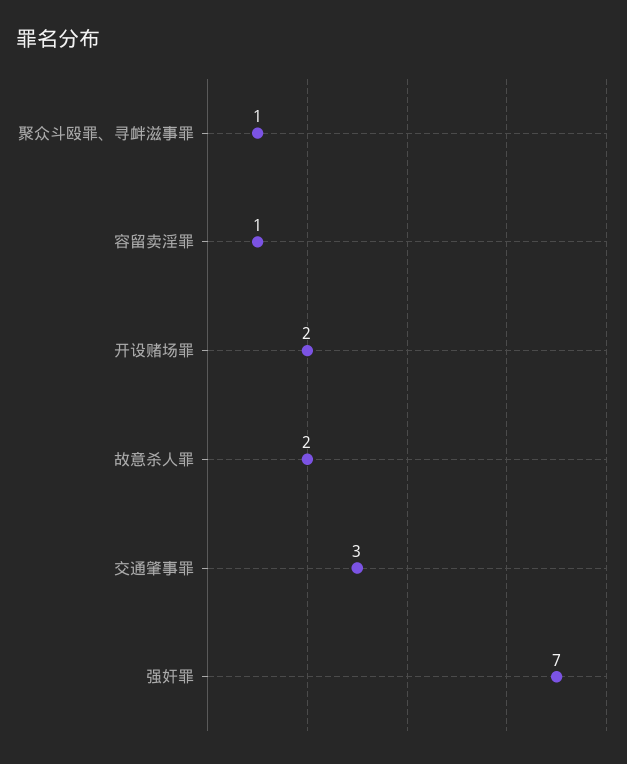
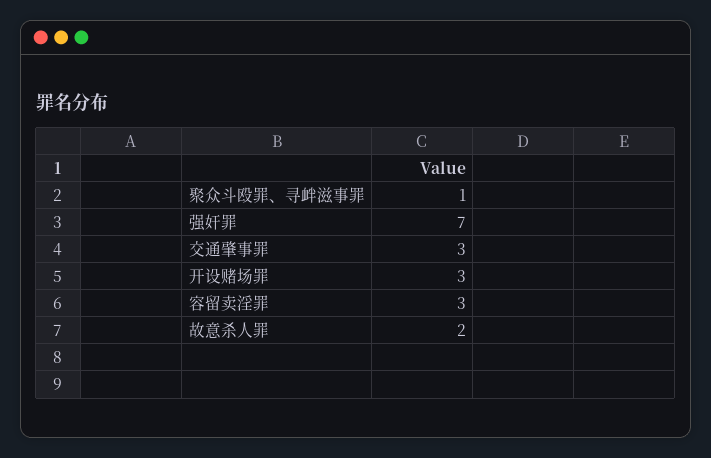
容留卖淫罪: 1 -> 3
开设赌场罪: 2 -> 3

